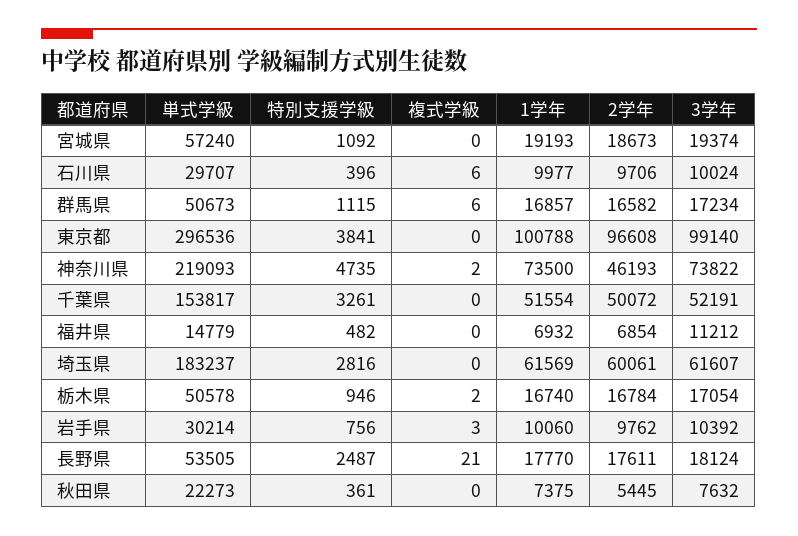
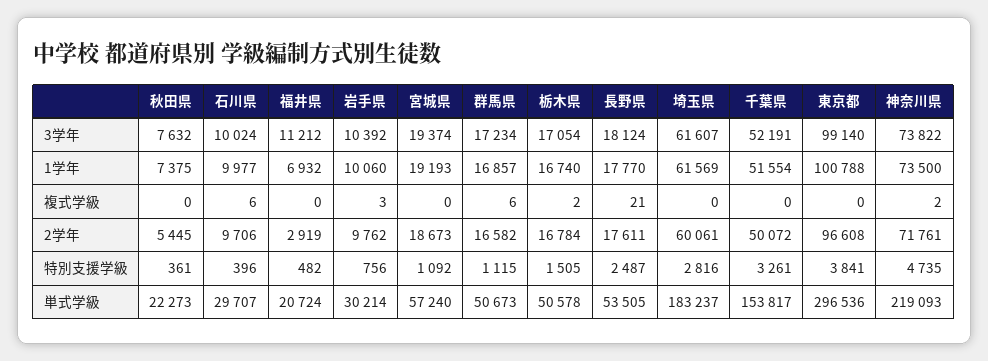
2学年, 神奈川県: 46193 -> 71761
単式学級, 福井県: 14779 -> 20724
2学年, 福井県: 6854 -> 2919
特別支援学級, 栃木県: 946 -> 1505

